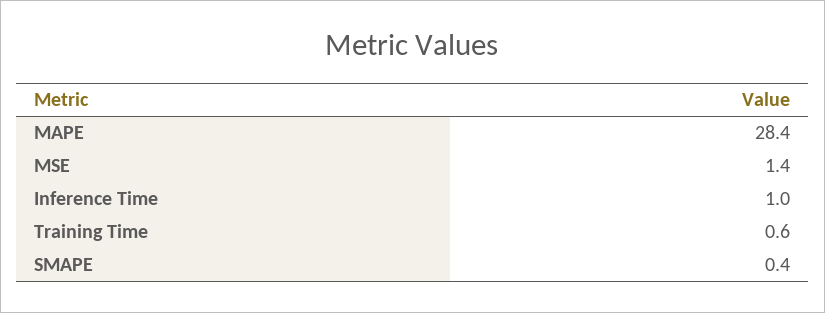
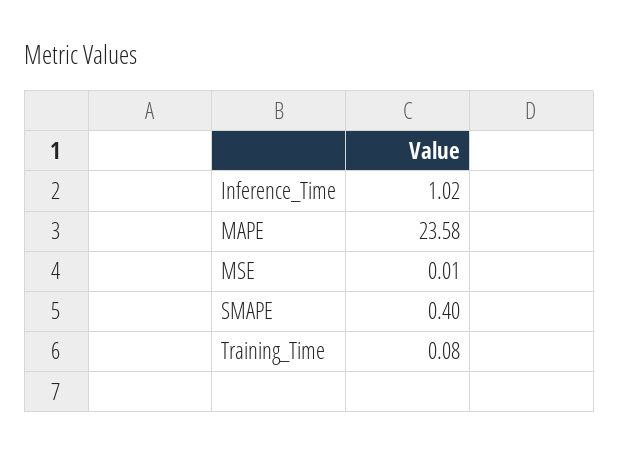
MAPE: 28.4 -> 23.58
MSE: 1.4 -> 0.01
Training Time: 0.6 -> 0.08

